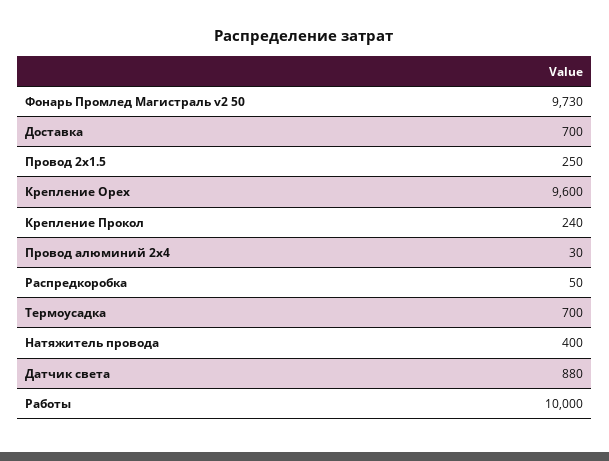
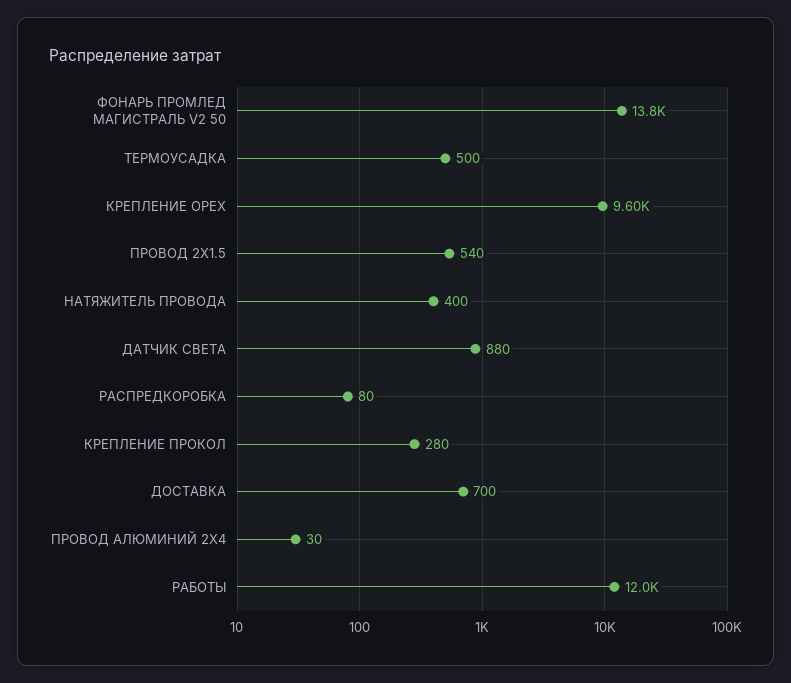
Фонарь Промлед Магистраль v2 50: 9730 -> 13800
Провод 2х1.5: 250 -> 540
Крепление Прокол: 240 -> 280
Распредкоробка: 50 -> 80
Термоусадка: 700 -> 500
Работы: 10000 -> 12000

